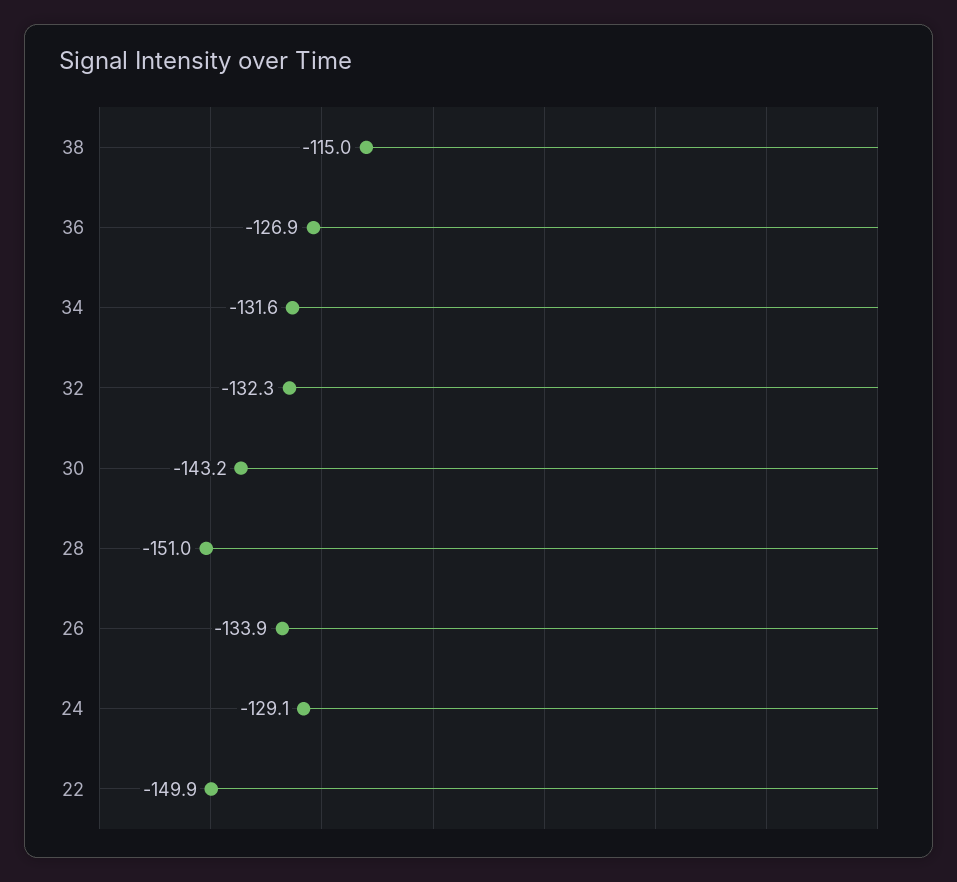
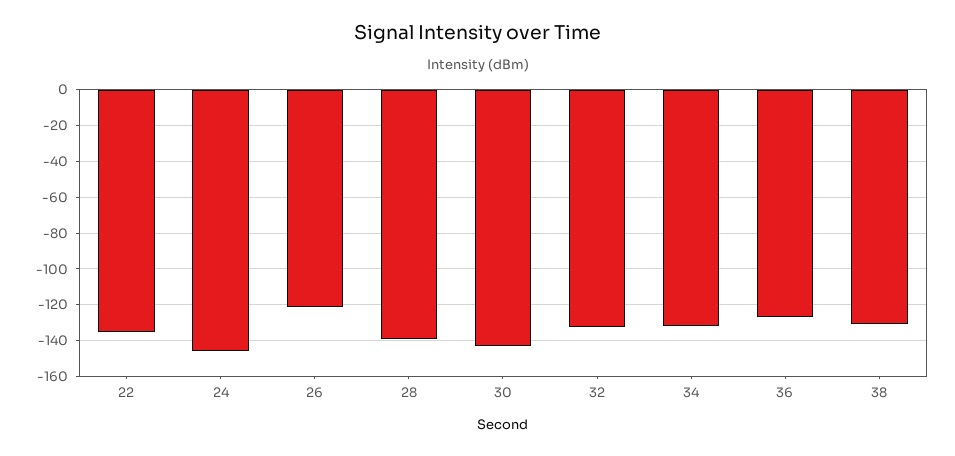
38: -115 -> -130
28: -151 -> -140
26: -133.9 -> -120
24: -129.1 -> -145
22: -149.9 -> -135

